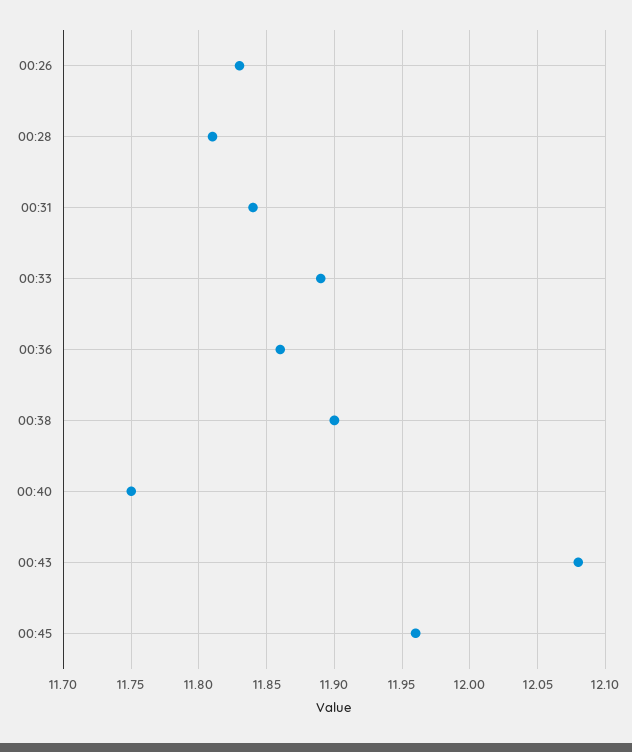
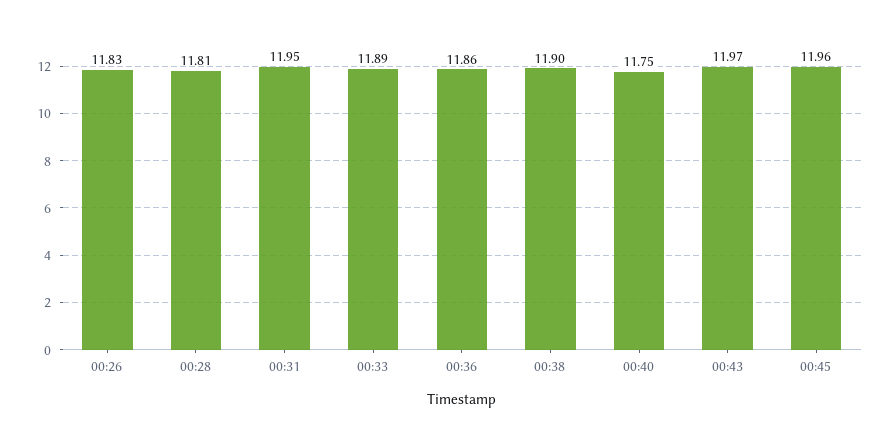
00:31: 11.84 -> 11.95
00:43: 12.08 -> 11.97

